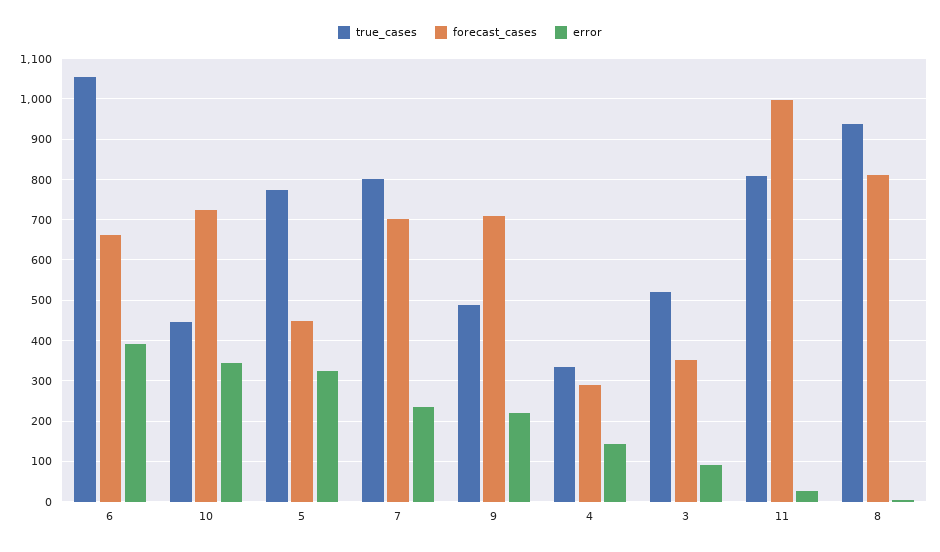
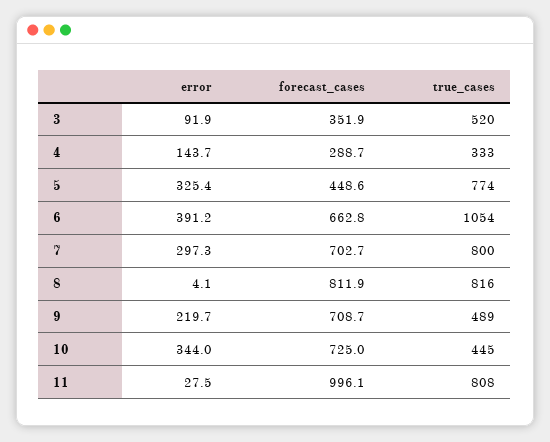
error, 7: 240 -> 297.3
true_cases, 8: 940 -> 816

